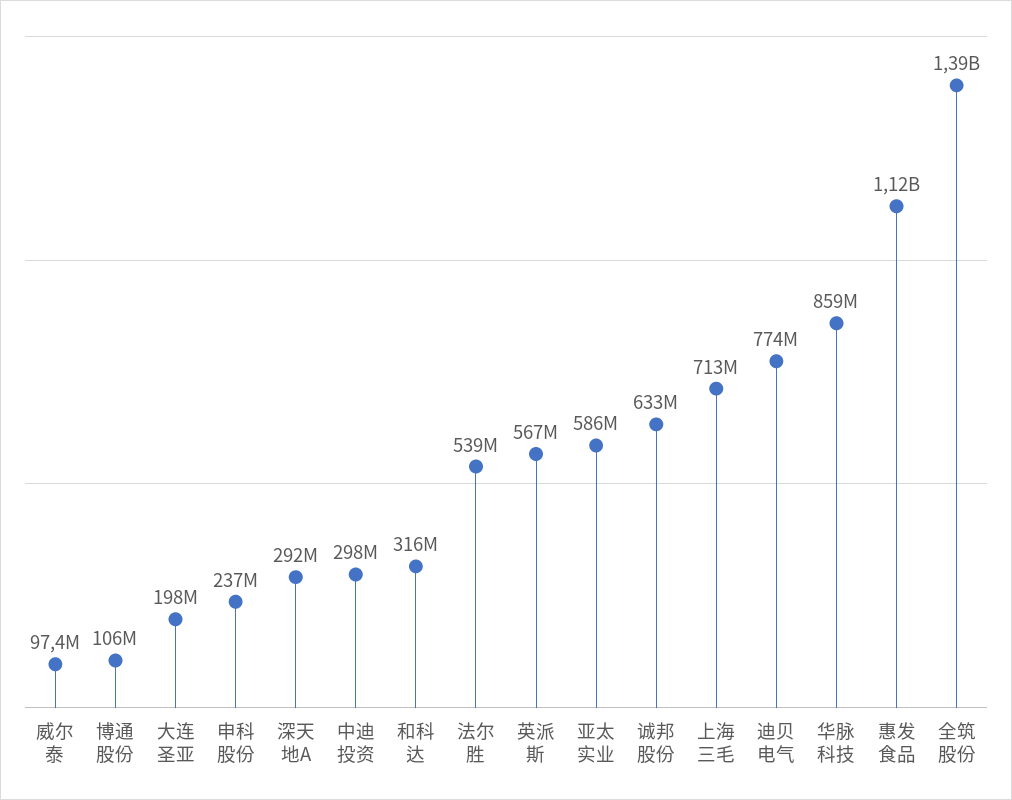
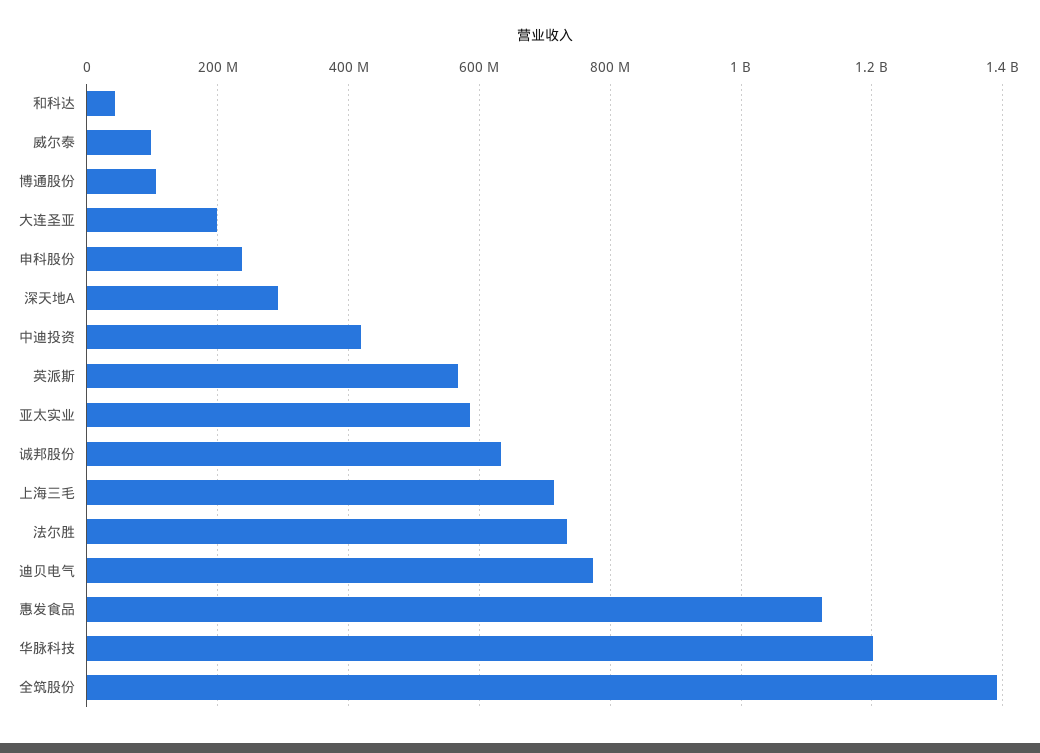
中迪投资: 298000000 -> 420000000
和科达: 316000000 -> 40000000
法尔胜: 539000000 -> 740000000
华脉科技: 859000000 -> 1200000000

